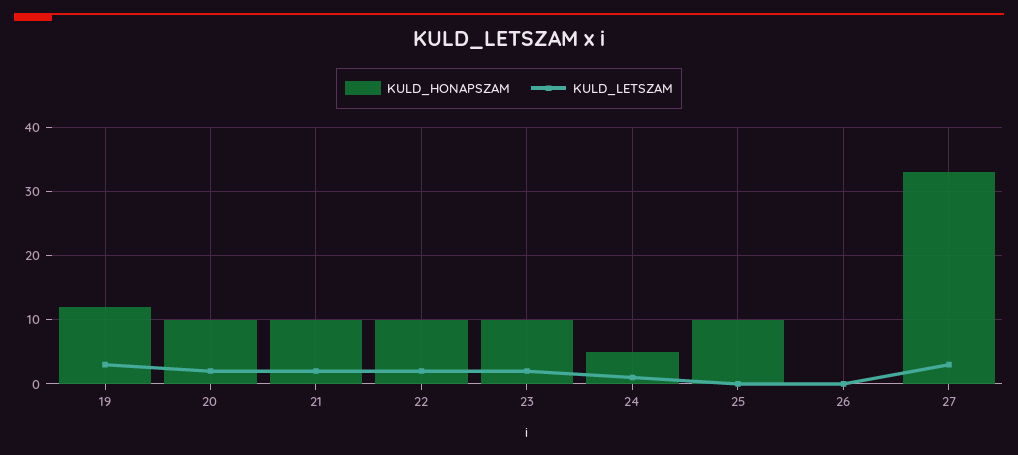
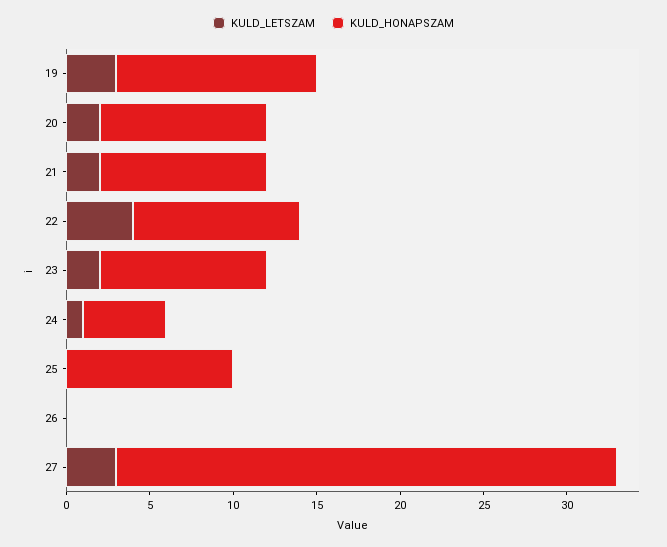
KULD_LETSZAM, 22: 2 -> 4
KULD_HONAPSZAM, 27: 33 -> 30

